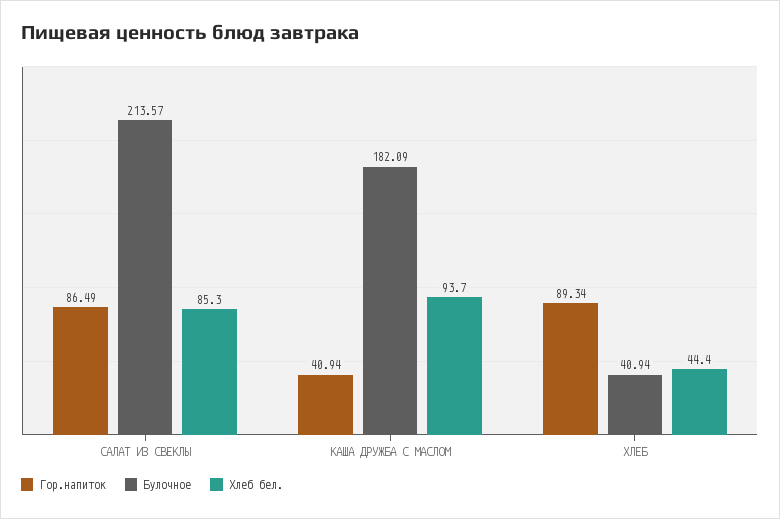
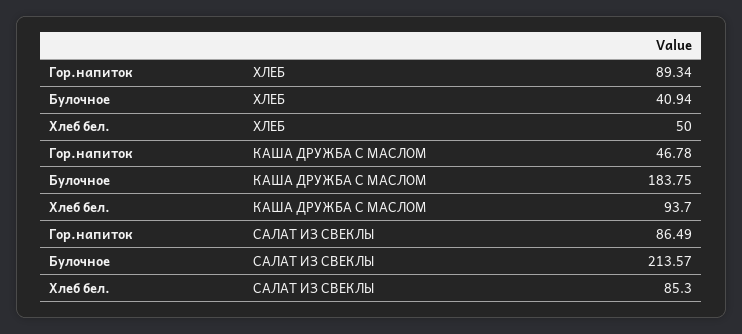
Гор.напиток, КАША ДРУЖБА С МАСЛОМ: 40.94 -> 46.78
Булочное, КАША ДРУЖБА С МАСЛОМ: 182.09 -> 183.75
Хлеб бел., ХЛЕБ: 44.4 -> 50

